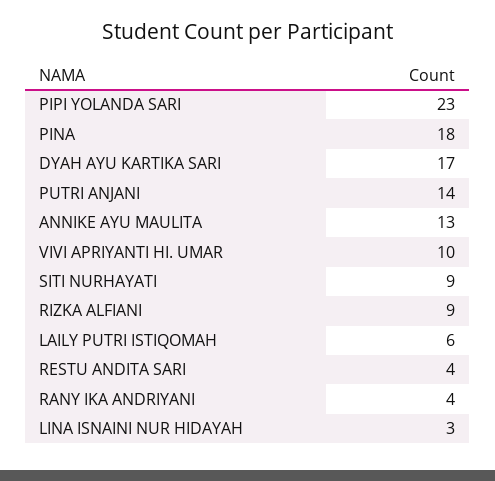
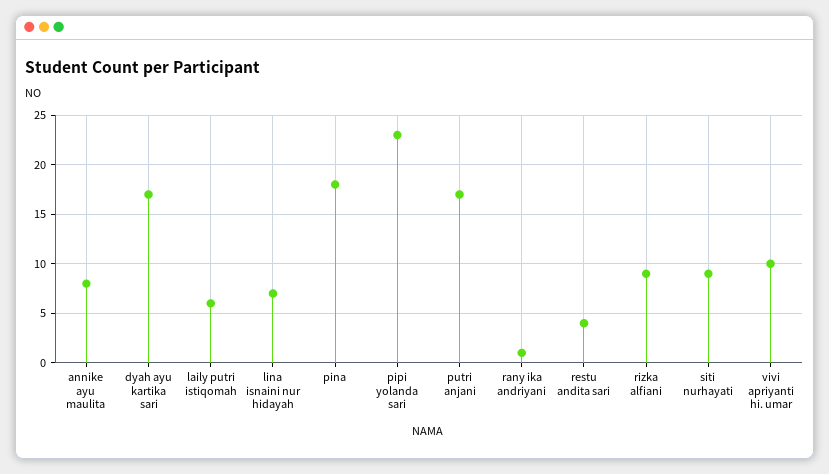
PUTRI ANJANI: 14 -> 17
ANNIKE AYU MAULITA: 13 -> 8
RANY IKA ANDRIYANI: 4 -> 1
LINA ISNAINI NUR HIDAYAH: 3 -> 7

